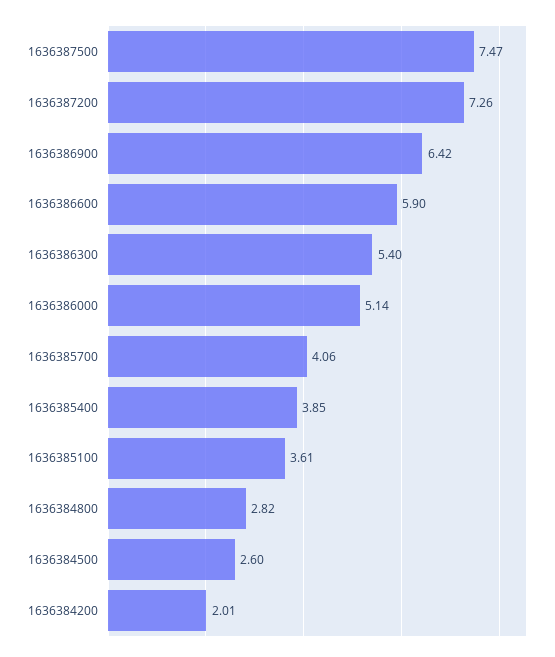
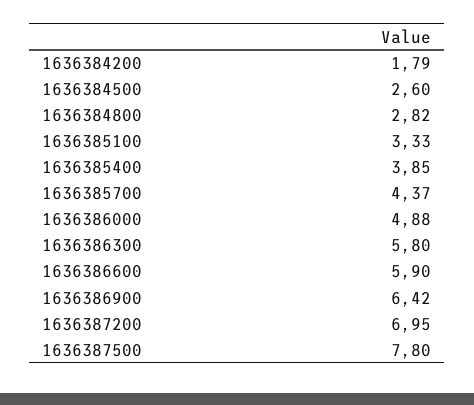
1636387500: 7.47 -> 7.8
1636387200: 7.26 -> 6.95
1636386300: 5.4 -> 5.8
1636386000: 5.14 -> 4.88
1636385700: 4.06 -> 4.37
1636385100: 3.61 -> 3.33
1636384200: 2.01 -> 1.79

